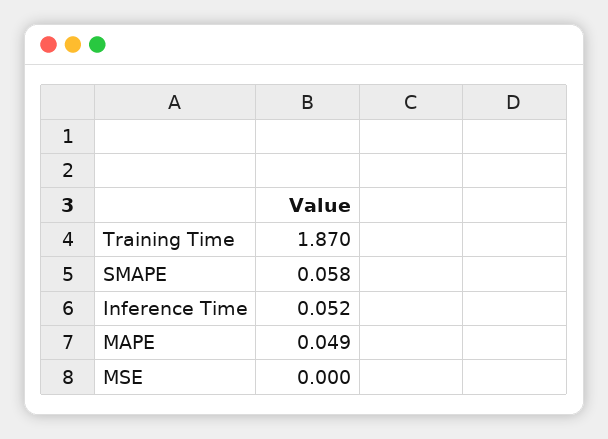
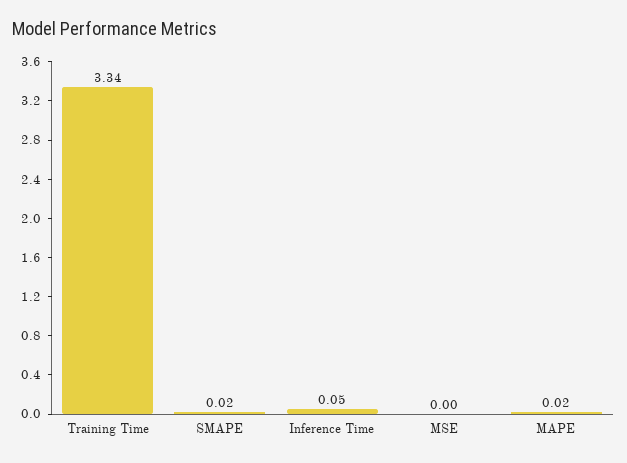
Training Time: 1.87 -> 3.34
SMAPE: 0.058 -> 0.02
MAPE: 0.049 -> 0.02

